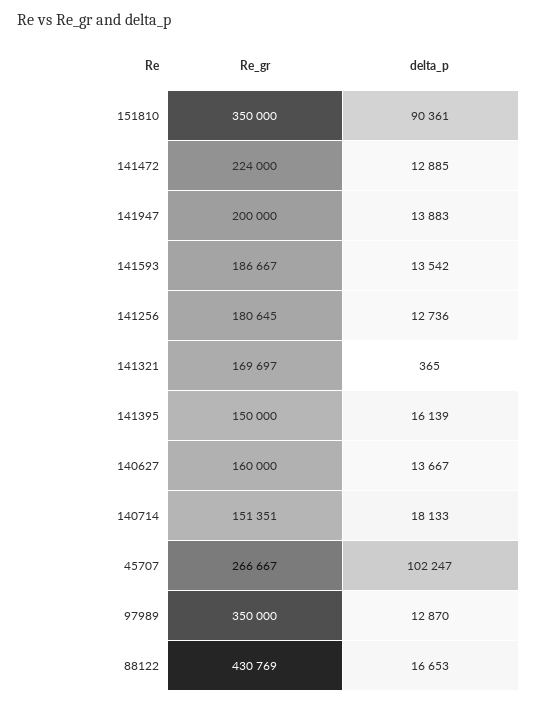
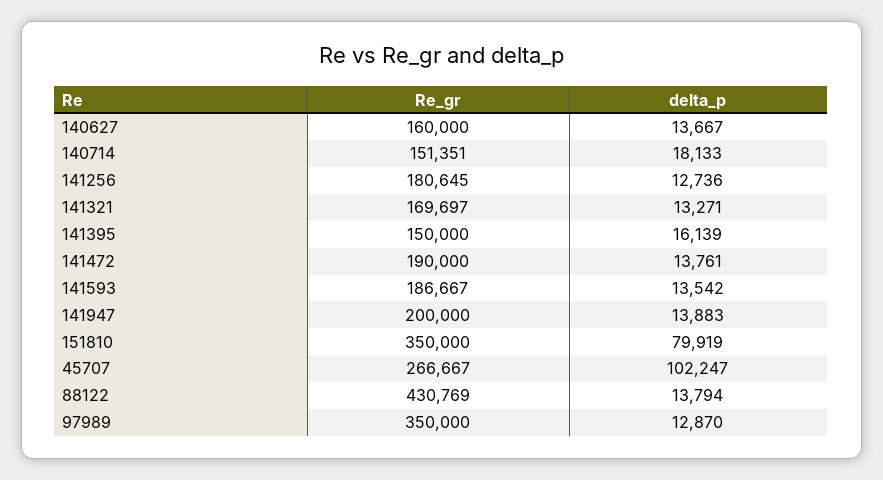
delta_p, 151810: 90361 -> 79919
Re_gr, 141472: 224000 -> 190000
delta_p, 141472: 12885 -> 13761
delta_p, 141321: 365 -> 13271
delta_p, 88122: 16653 -> 13794

